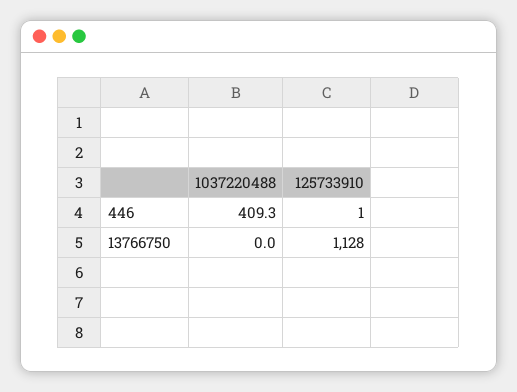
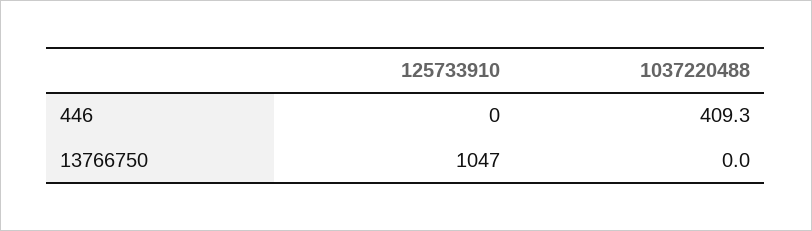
125733910, 446: 1 -> 0
125733910, 13766750: 1128 -> 1047

